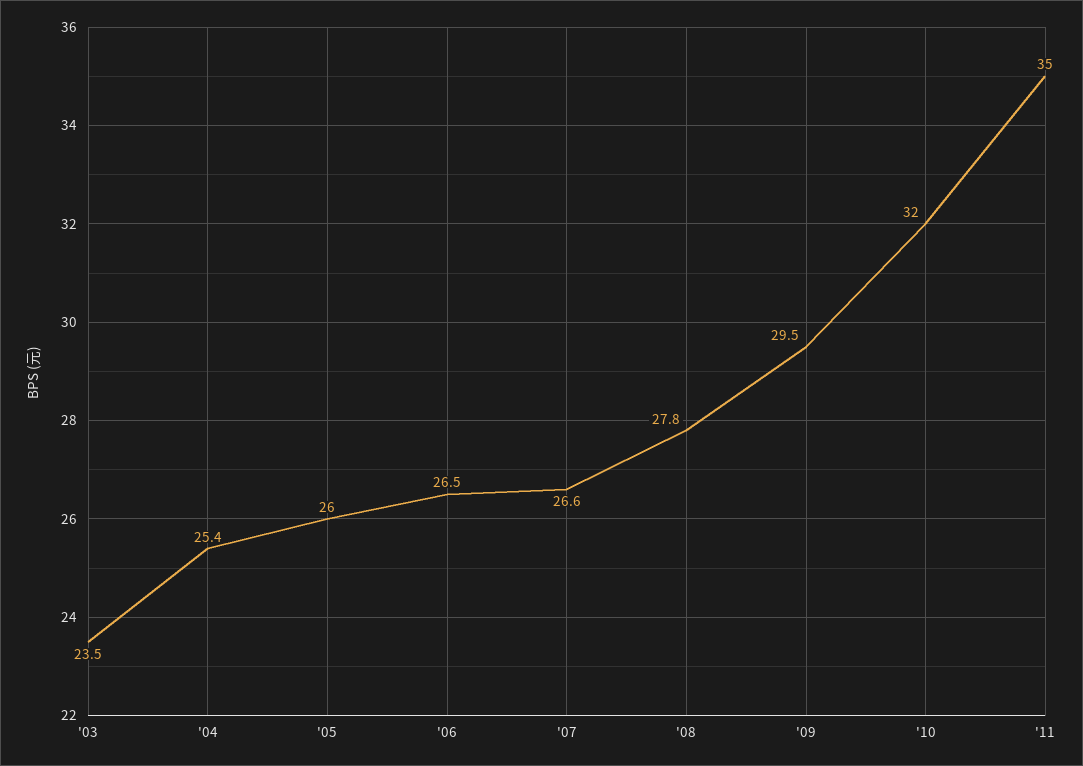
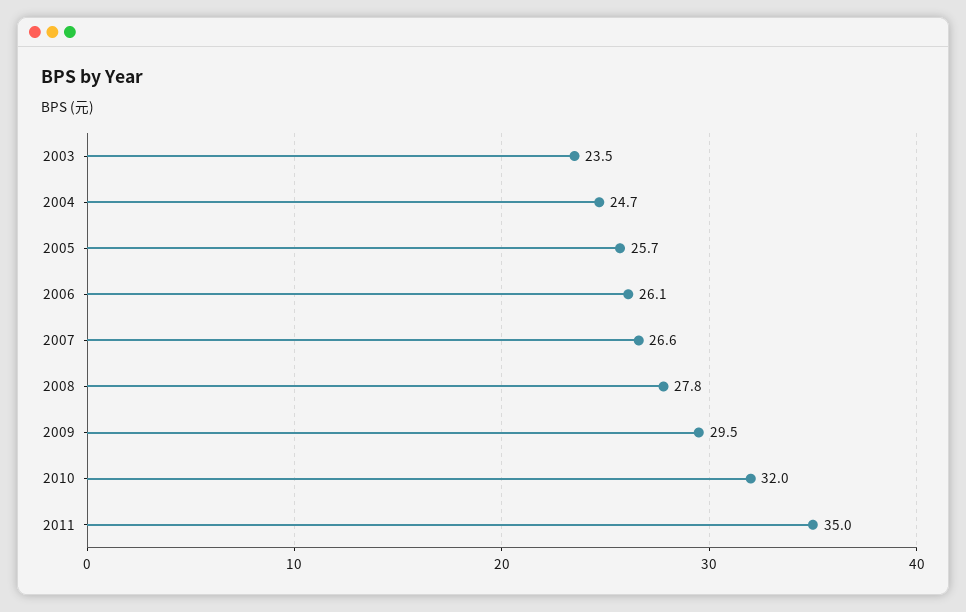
'04: 25.4 -> 24.7
'05: 26 -> 25.7
'06: 26.5 -> 26.1

